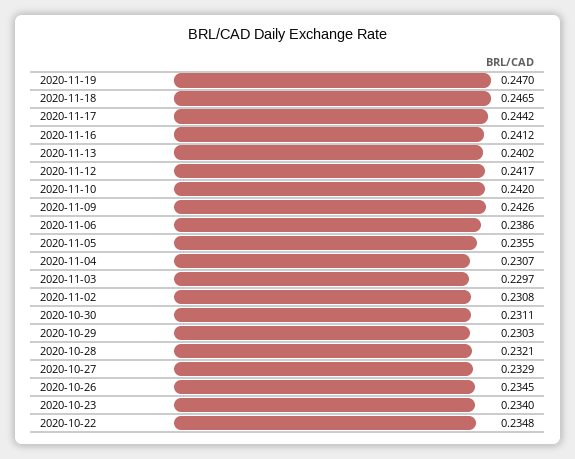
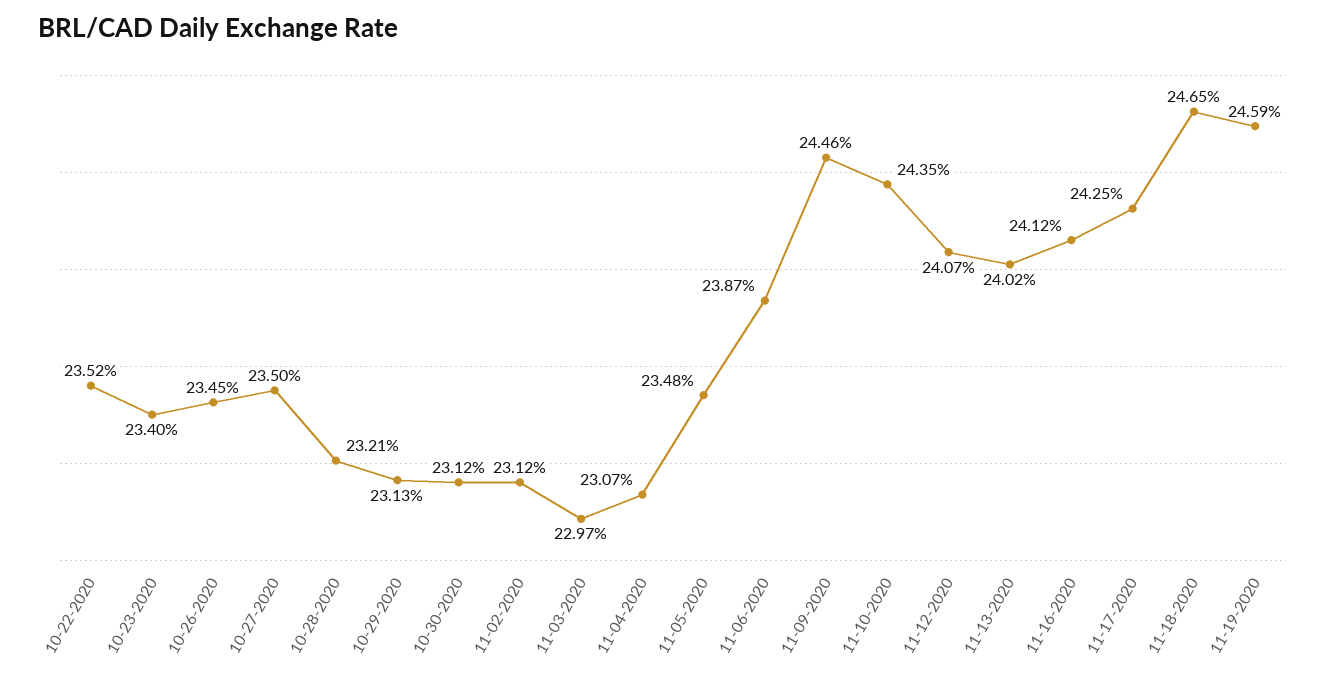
2020-11-19: 0.247 -> 0.2459
2020-11-17: 0.2442 -> 0.2425
2020-11-12: 0.2417 -> 0.2407
2020-11-10: 0.242 -> 0.2435
2020-11-09: 0.2426 -> 0.2446
2020-11-06: 0.2386 -> 0.2387
2020-11-05: 0.2355 -> 0.2348
2020-11-02: 0.2308 -> 0.2312
2020-10-30: 0.2311 -> 0.2312
2020-10-29: 0.2303 -> 0.2313
2020-10-27: 0.2329 -> 0.235
2020-10-22: 0.2348 -> 0.2352

